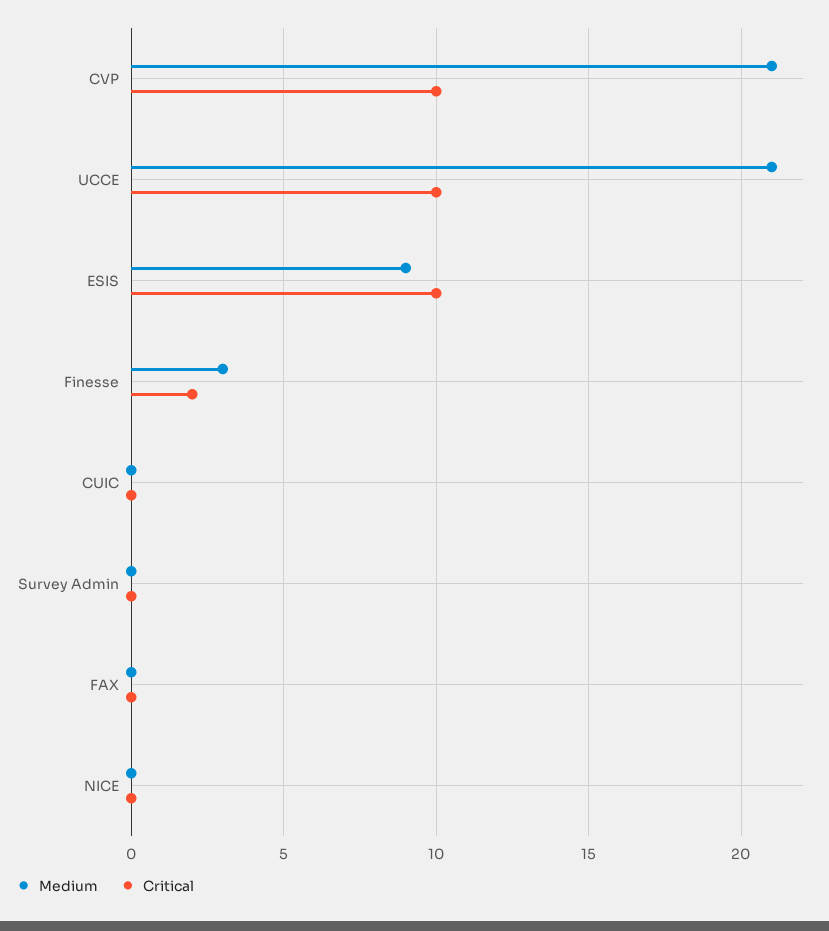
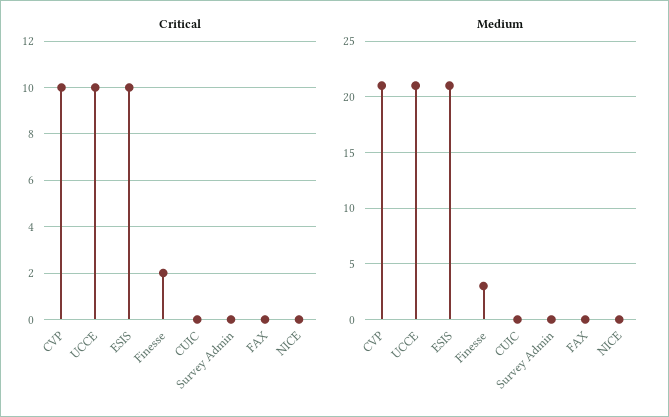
Medium, ESIS: 9 -> 21

